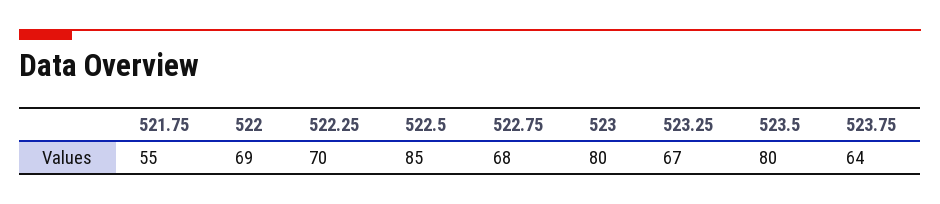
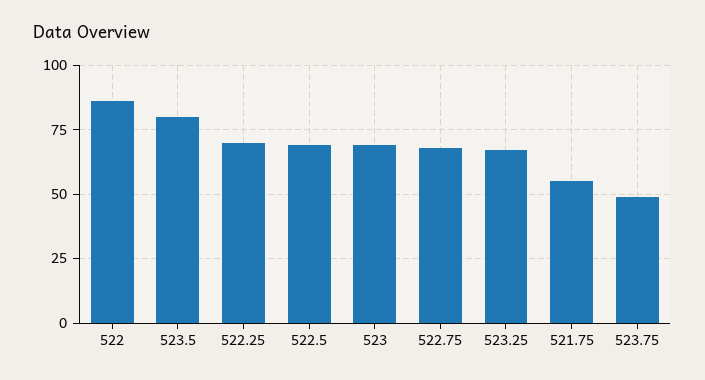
522: 69 -> 85
522.5: 85 -> 70
523: 80 -> 70
523.75: 64 -> 50

